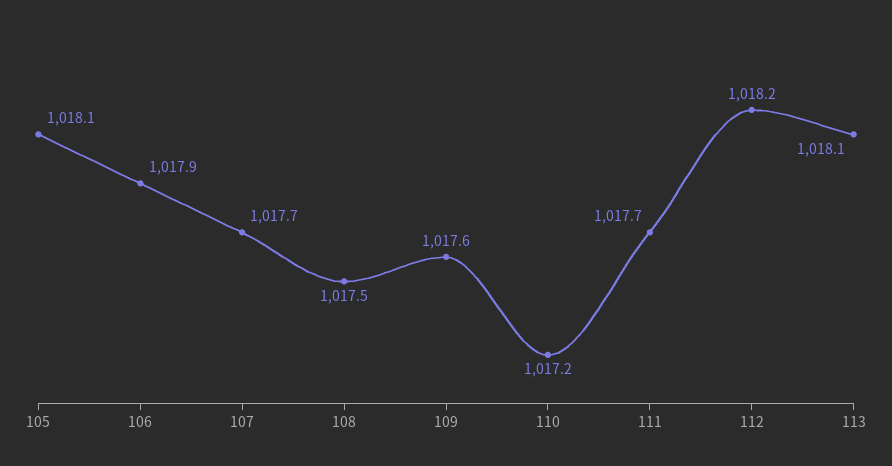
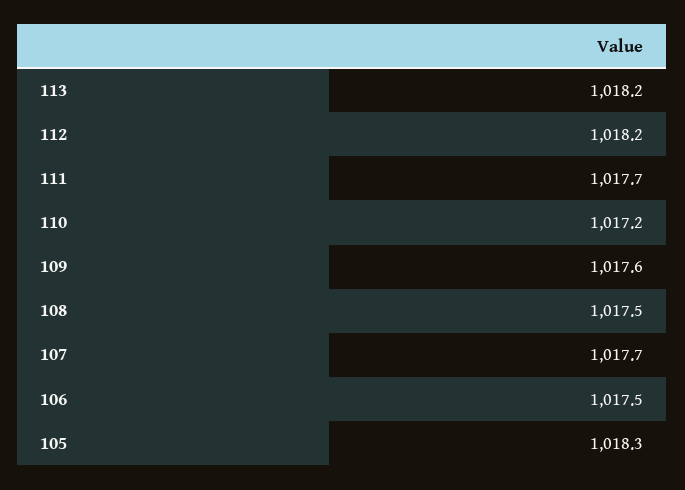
105: 1018.1 -> 1018.3
106: 1017.9 -> 1017.5
113: 1018.1 -> 1018.2

